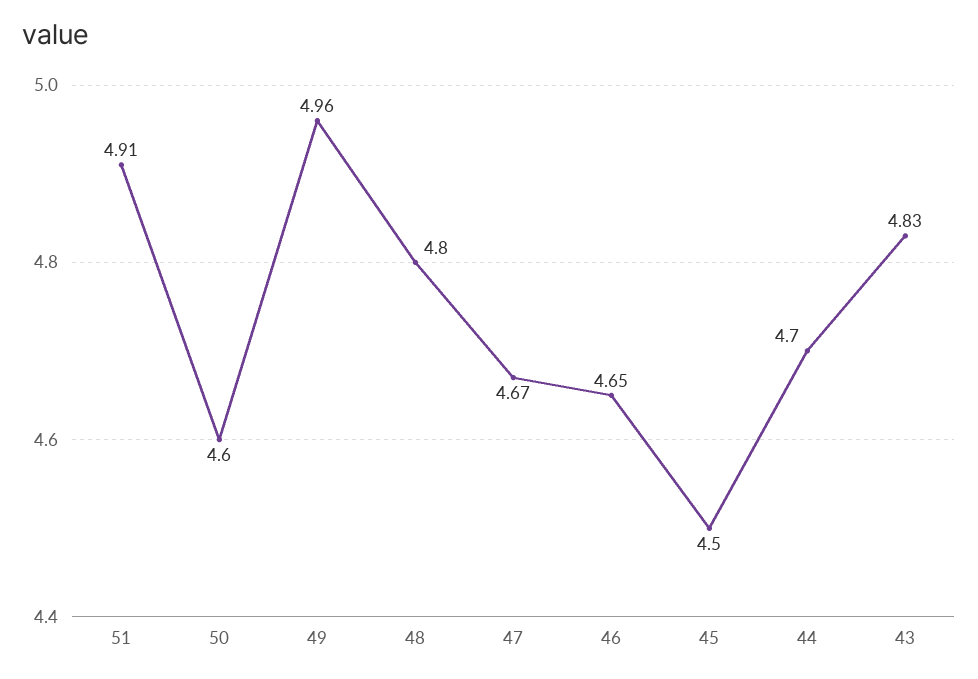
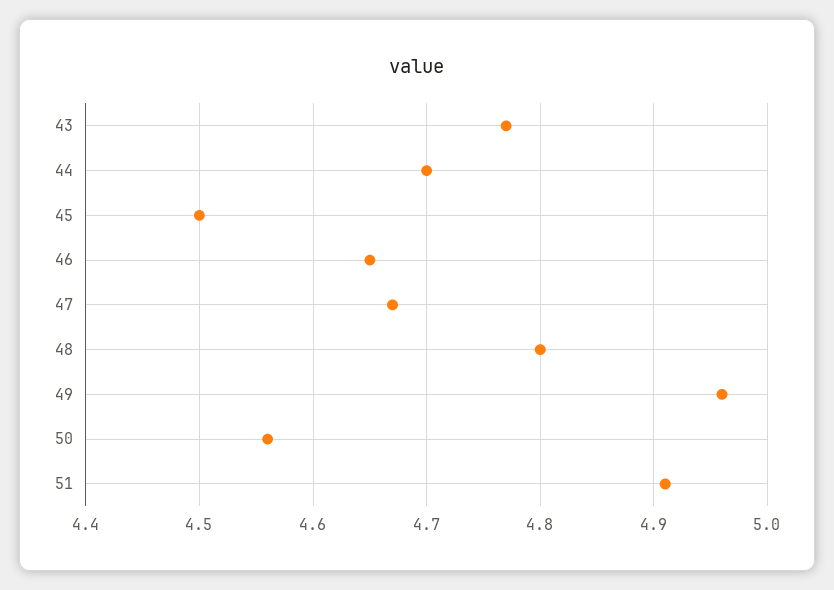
50: 4.6 -> 4.56
43: 4.83 -> 4.77

